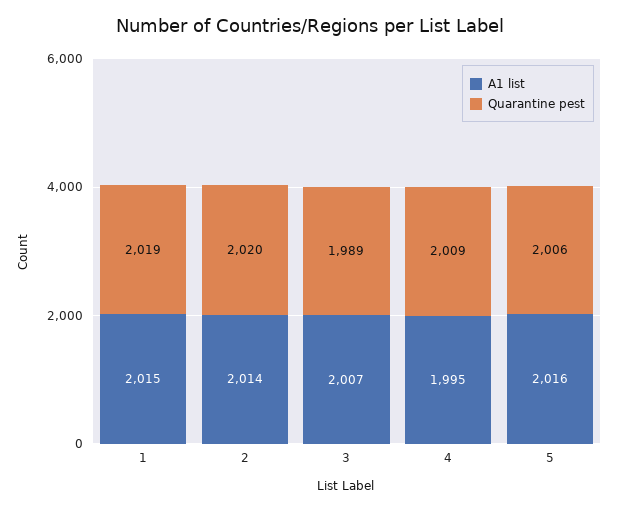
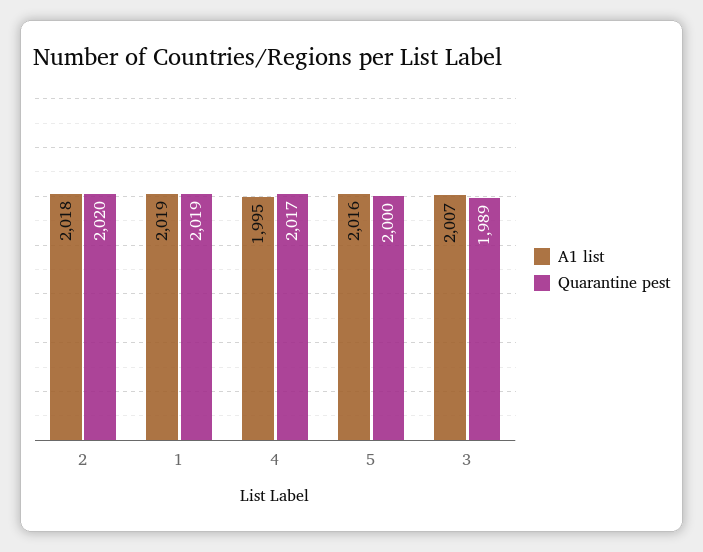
A1 list, 1: 2015 -> 2019
A1 list, 2: 2014 -> 2018
Quarantine pest, 4: 2009 -> 2017
Quarantine pest, 5: 2006 -> 2000

